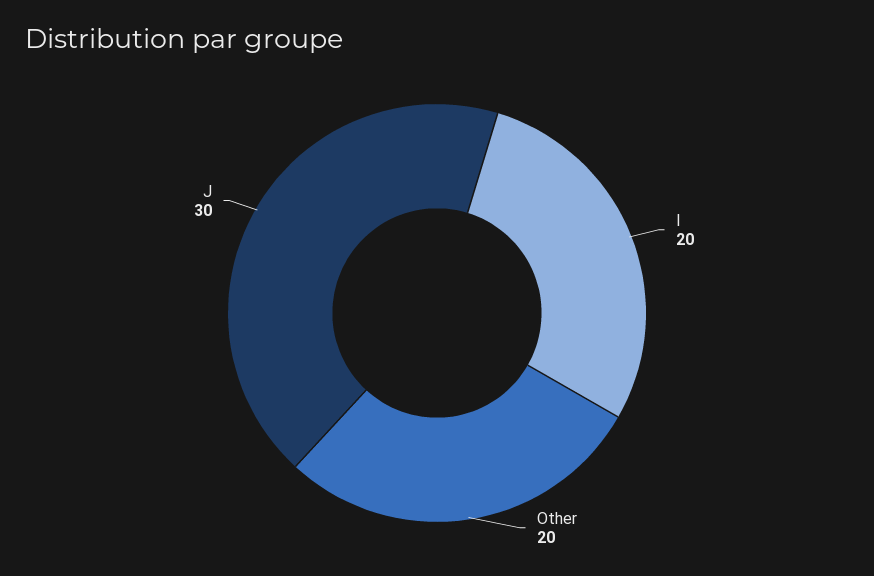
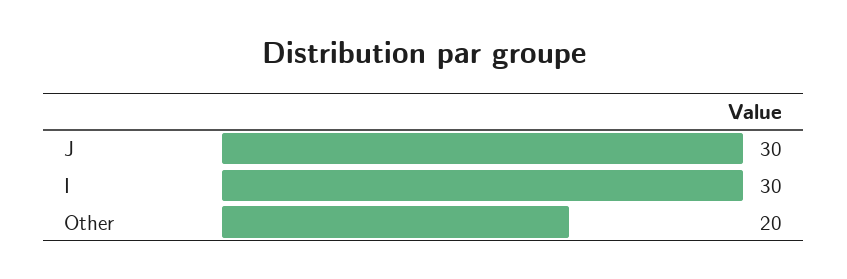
I: 20 -> 30

